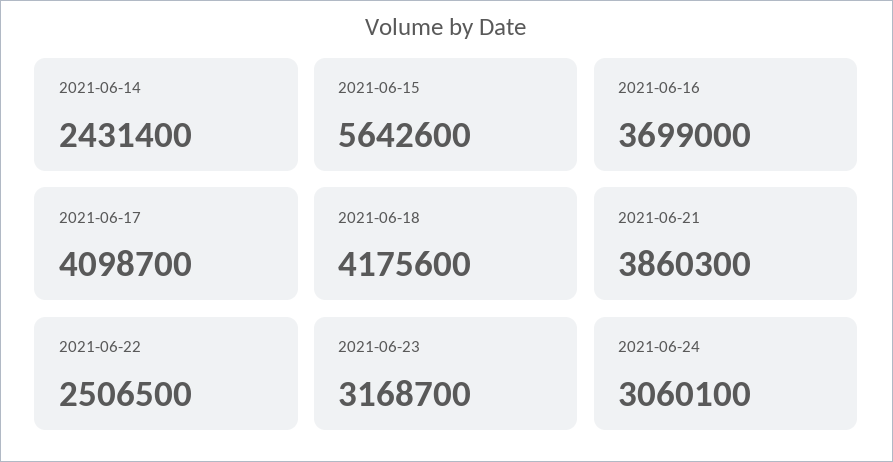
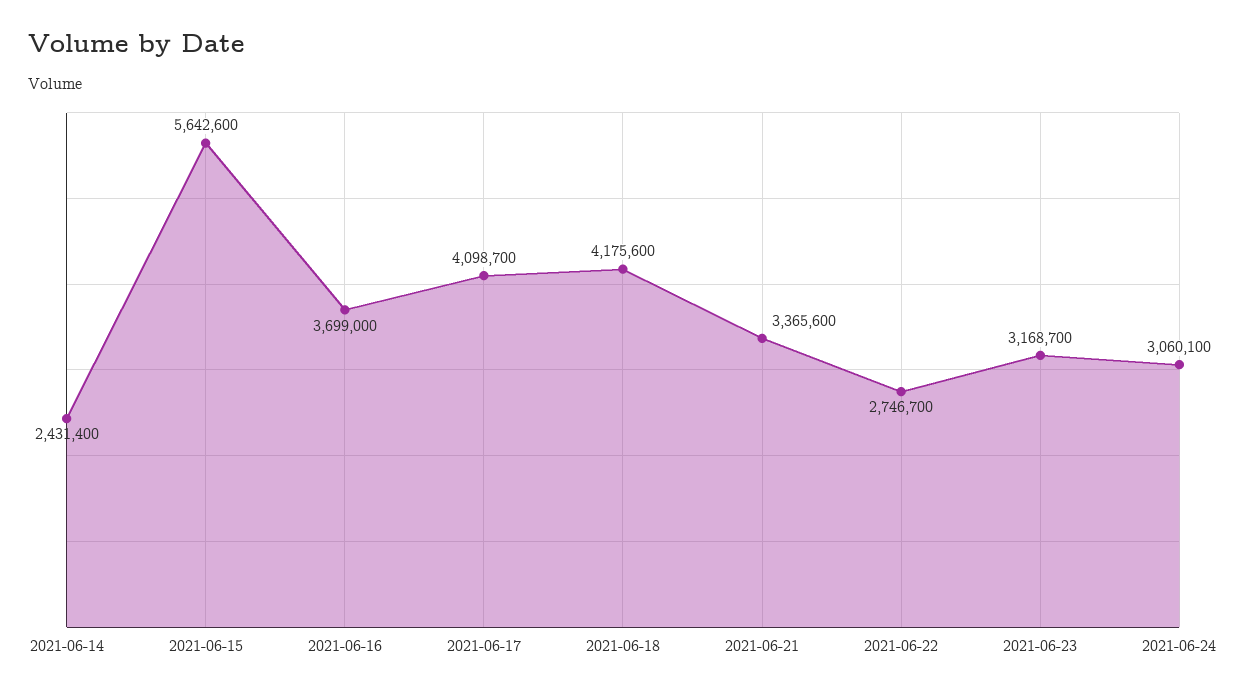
2021-06-21: 3860300 -> 3365600
2021-06-22: 2506500 -> 2746700

